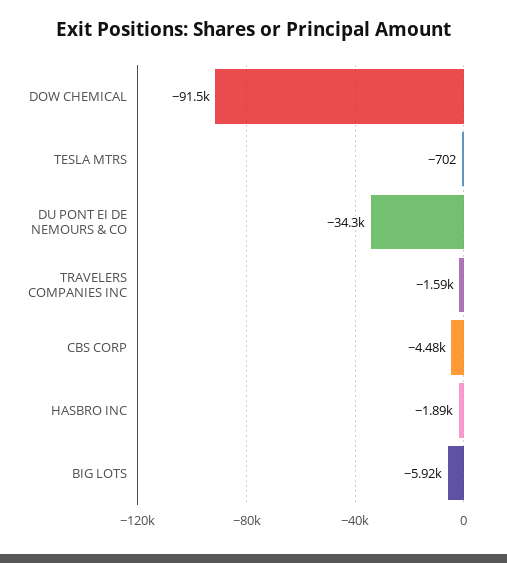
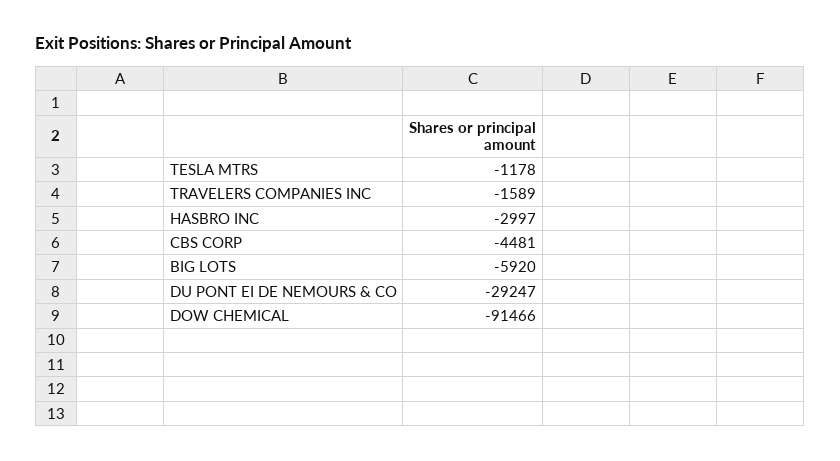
TESLA MTRS: -702 -> -1178
DU PONT EI DE NEMOURS & CO: -34300 -> -29247
HASBRO INC: -1890 -> -2997

